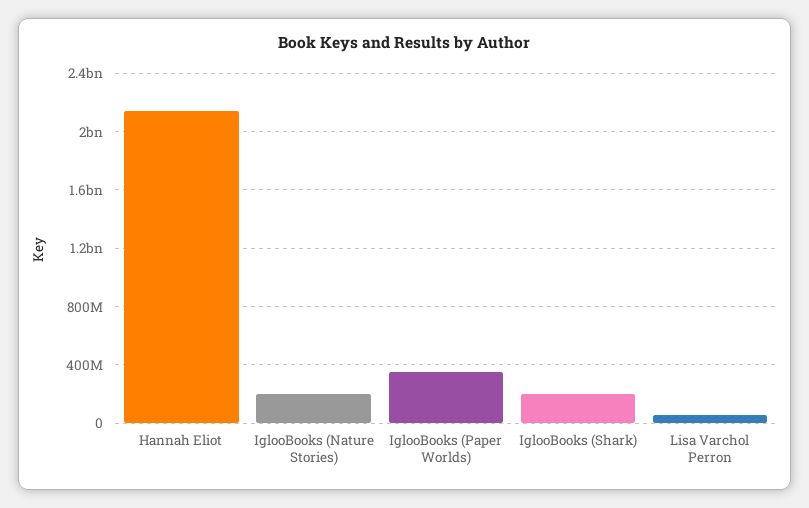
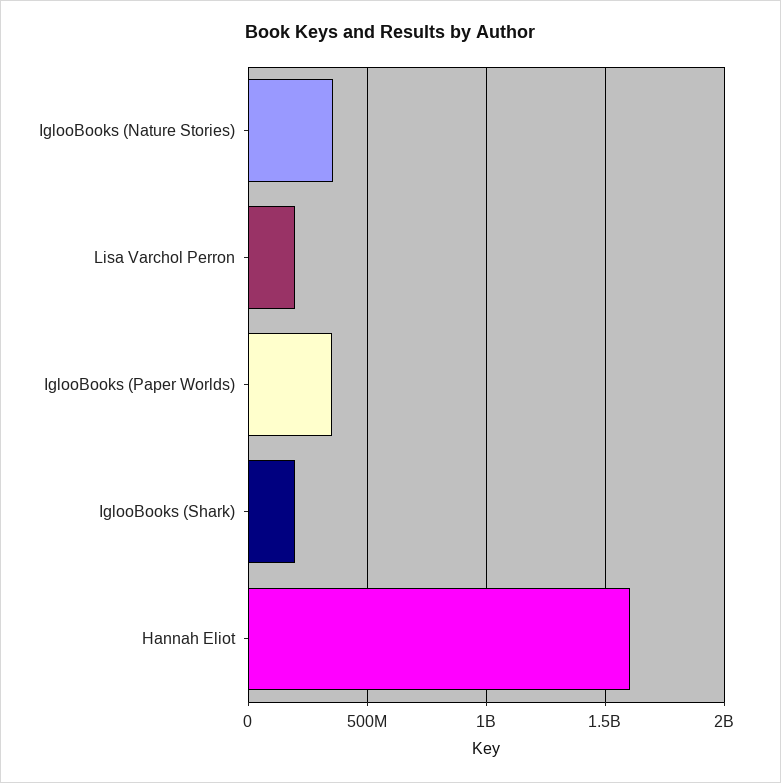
Hannah Eliot: 2150000000 -> 1600000000
IglooBooks (Nature Stories): 200000000 -> 350000000
Lisa Varchol Perron: 50000000 -> 200000000

